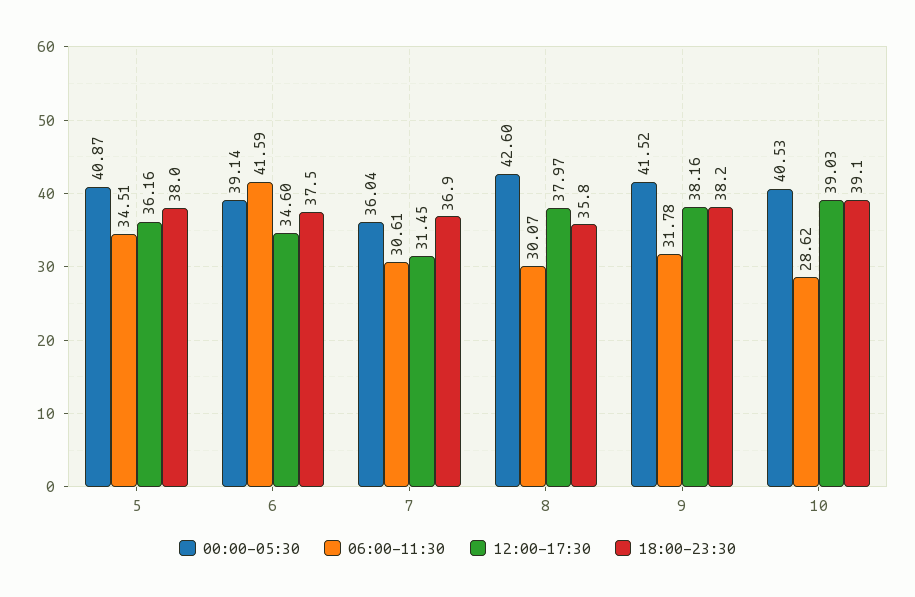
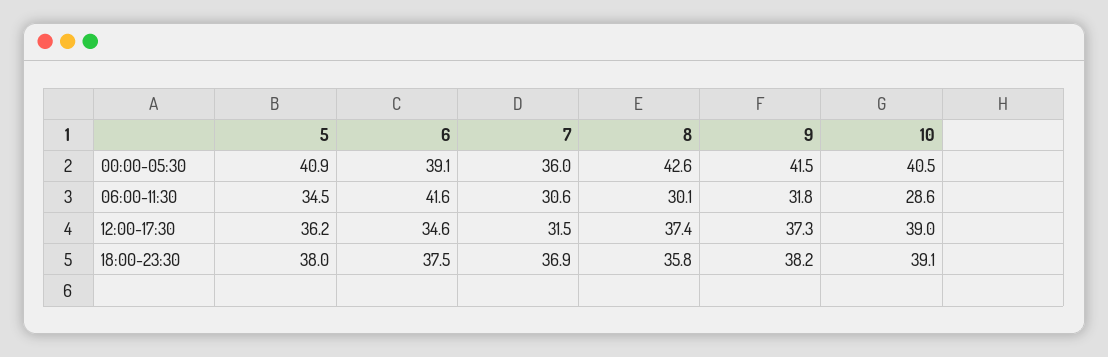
12:00-17:30, 8: 37.97 -> 37.4
12:00-17:30, 9: 38.16 -> 37.3

